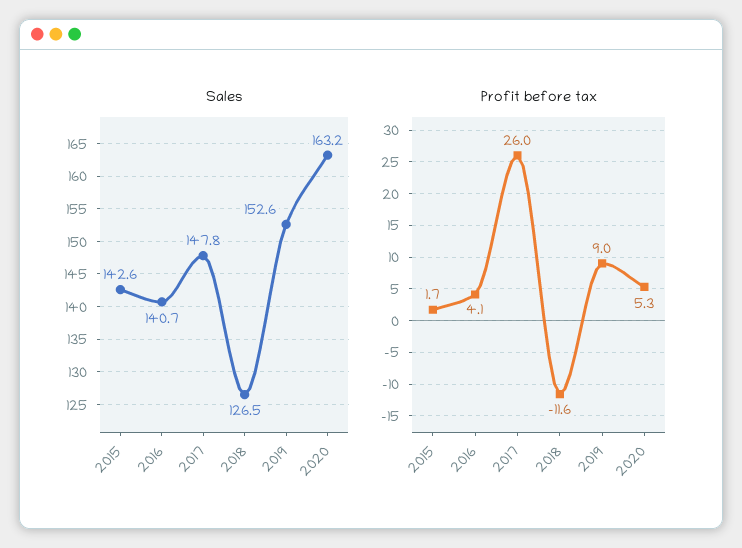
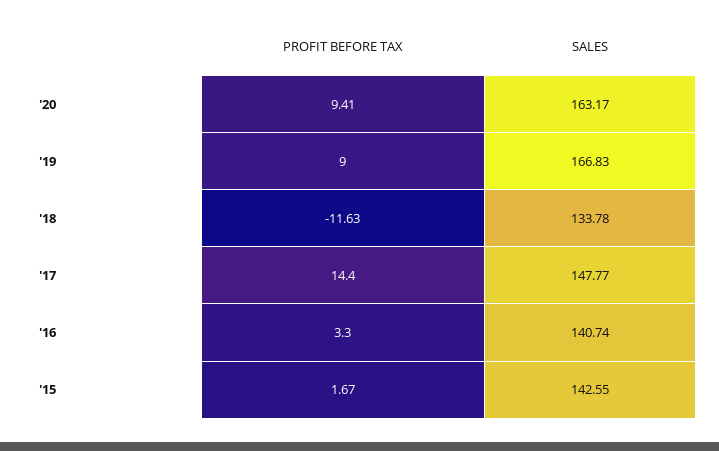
Sales, 2018: 126.5 -> 133.78
Sales, 2019: 152.6 -> 166.83
Profit before tax, 2016: 4.1 -> 3.3
Profit before tax, 2017: 26 -> 14.4
Profit before tax, 2020: 5.3 -> 9.41

